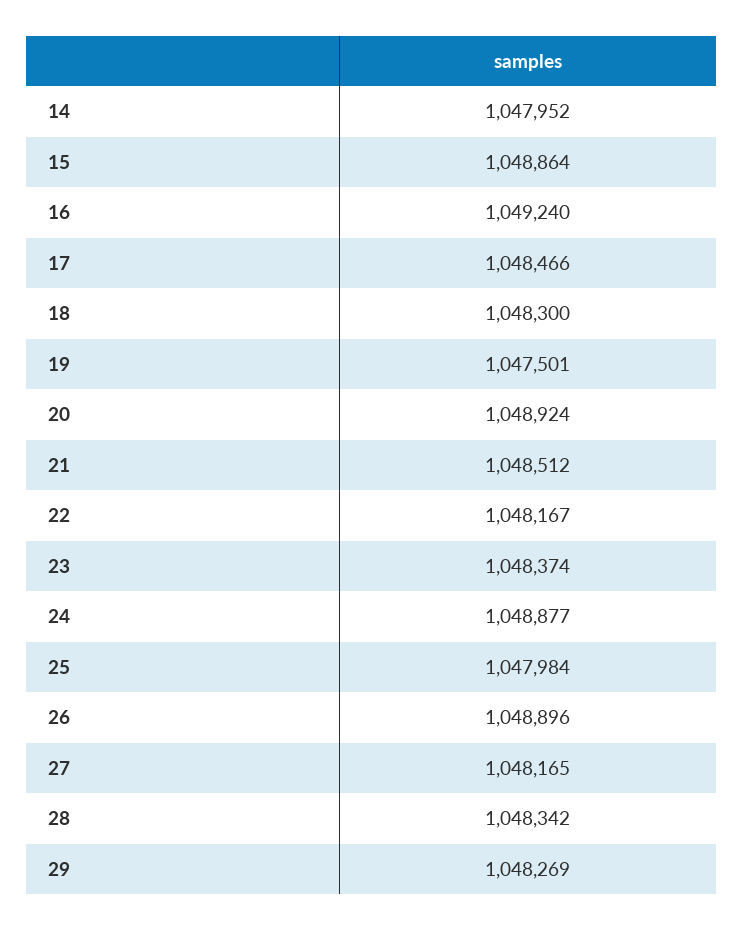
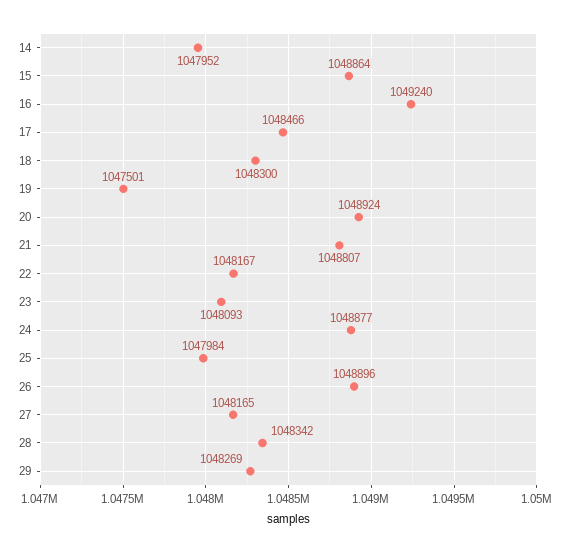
21: 1048512 -> 1048807
23: 1048374 -> 1048093

